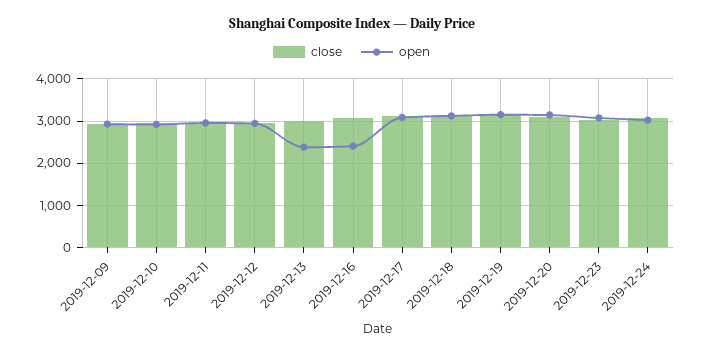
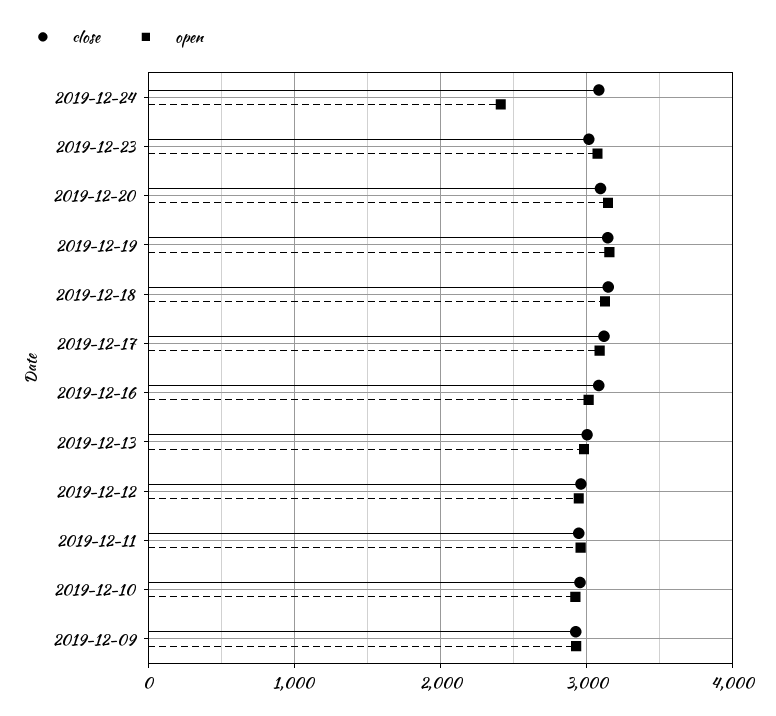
open, 2019-12-13: 2400 -> 3000
open, 2019-12-16: 2400 -> 3000
open, 2019-12-24: 3000 -> 2400

